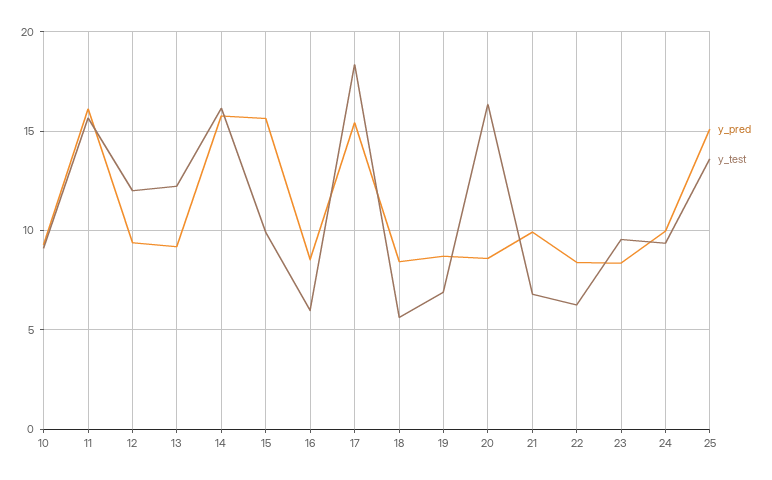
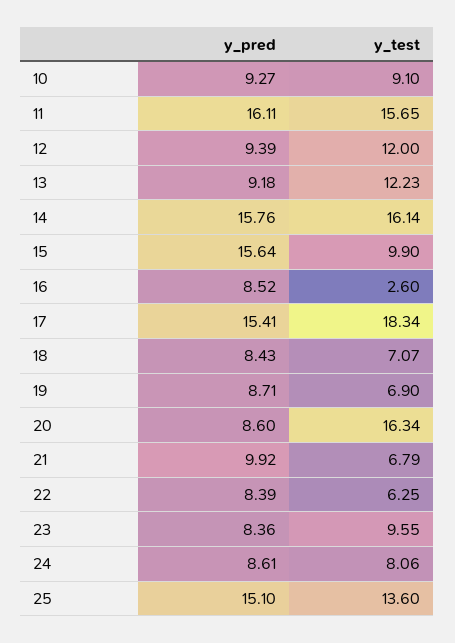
y_test, 16: 6 -> 2.6
y_test, 18: 5.5 -> 7.07
y_pred, 24: 10 -> 8.61
y_test, 24: 9.5 -> 8.06

